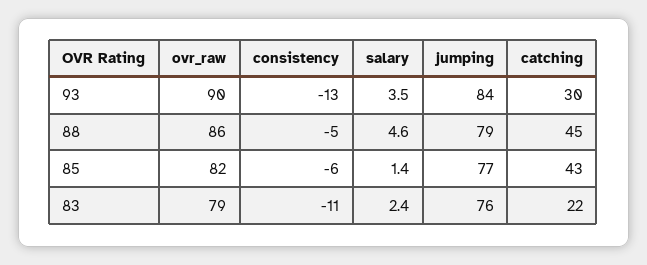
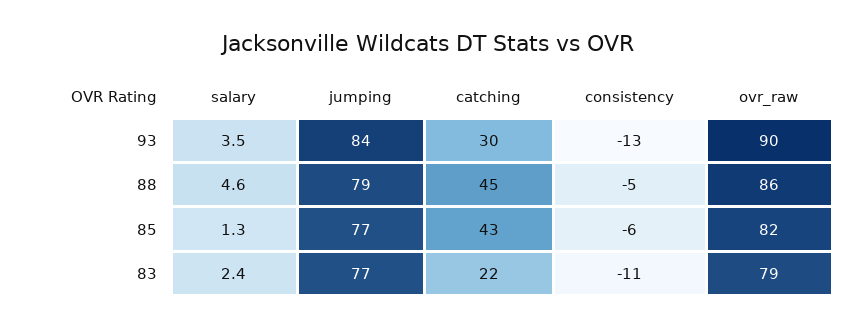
salary, 85: 1.4 -> 1.3
jumping, 83: 76 -> 77

